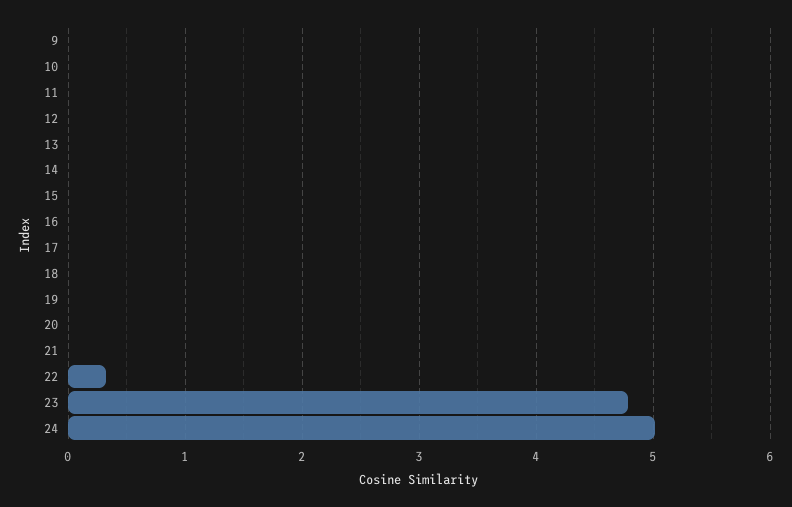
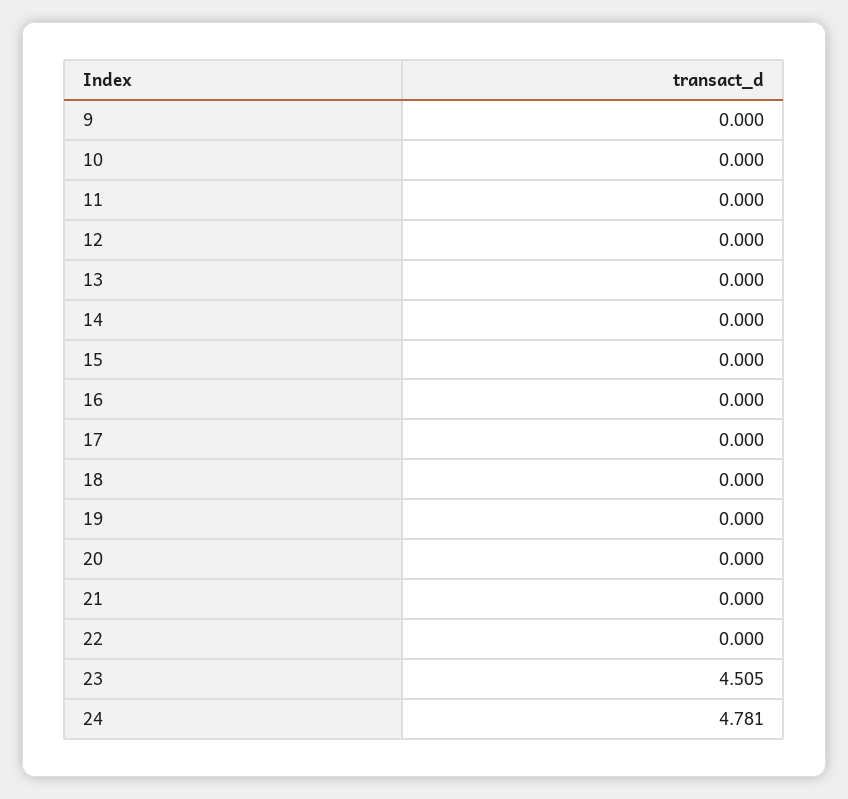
22: 0.3 -> 0
23: 4.8 -> 4.505
24: 5 -> 4.781

